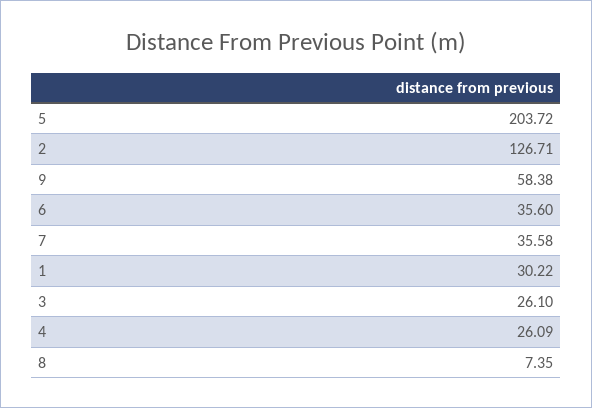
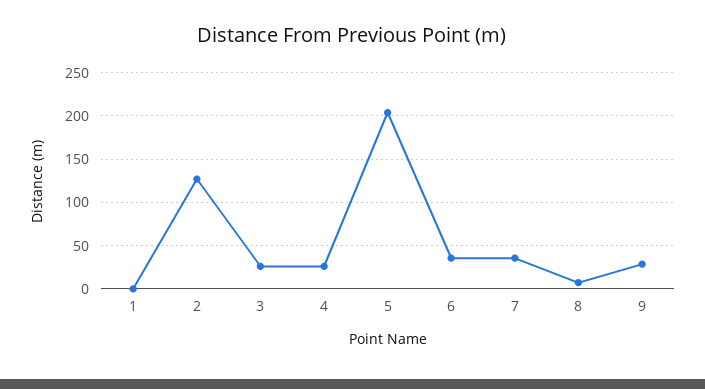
9: 58.38 -> 30
1: 30.22 -> 0

